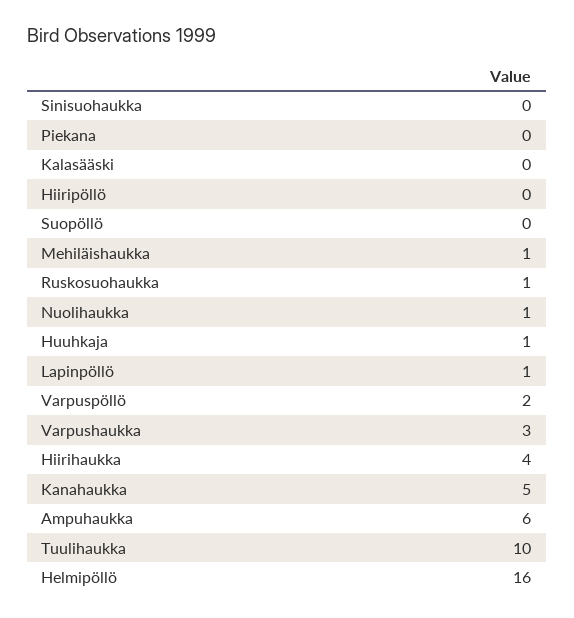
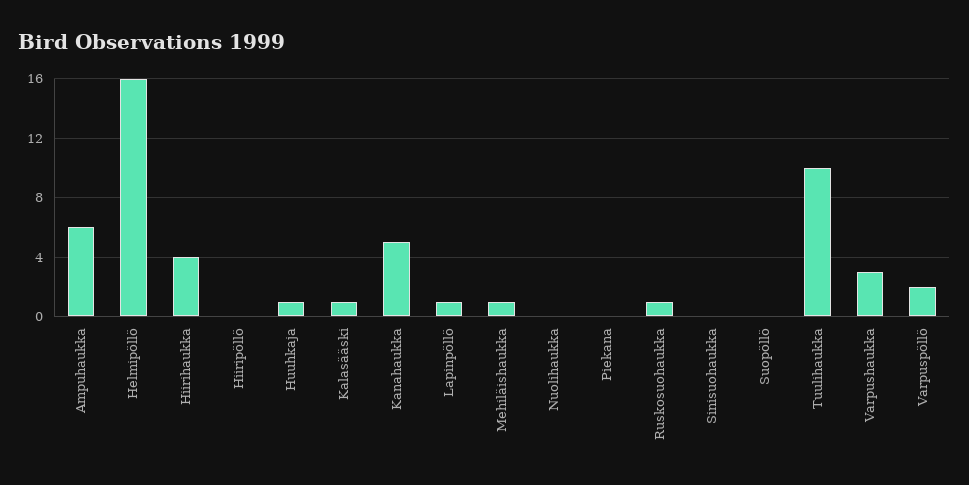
Kalasääski: 0 -> 1
Nuolihaukka: 1 -> 0

